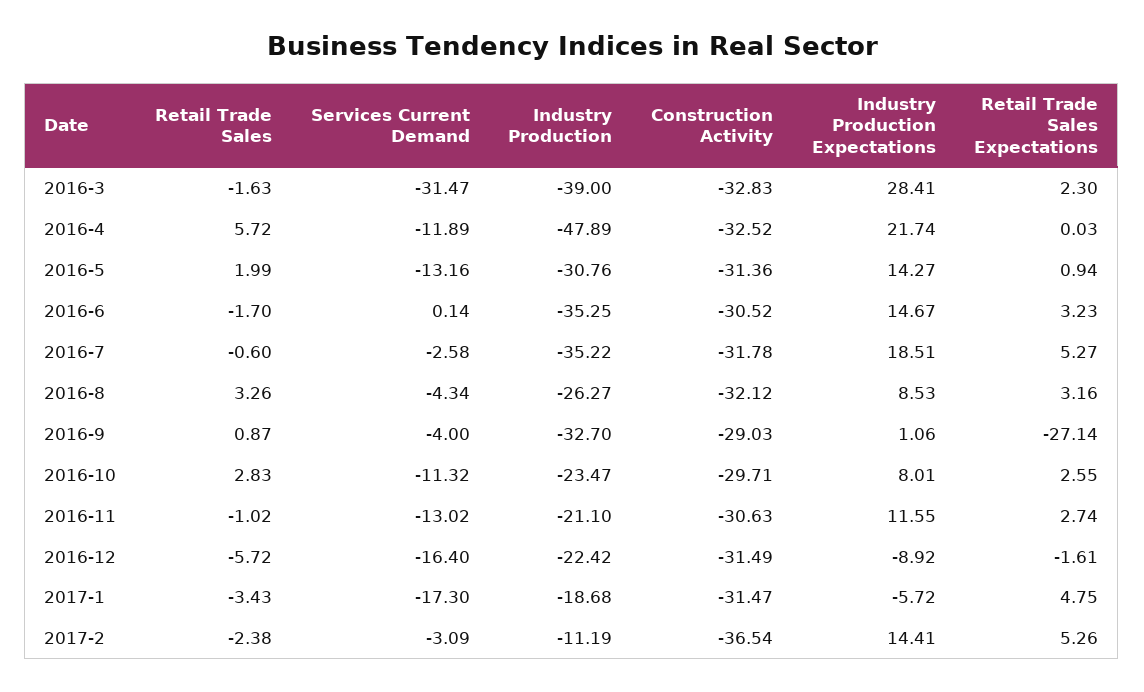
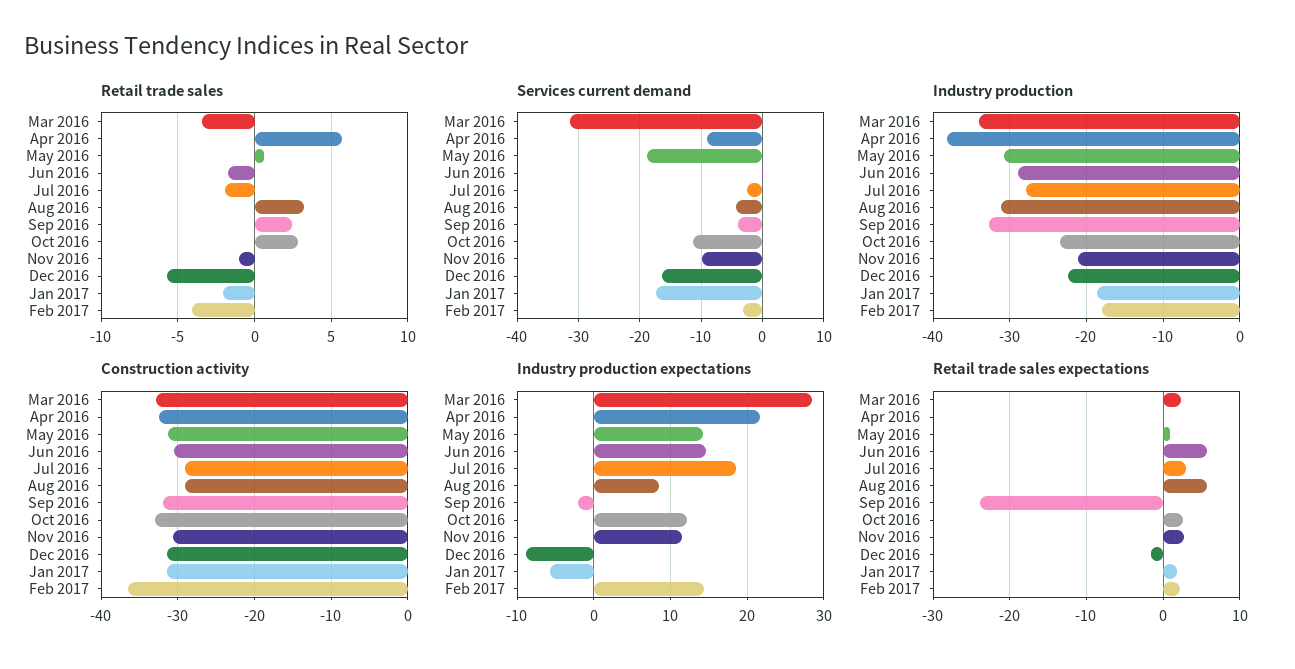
Retail Trade Sales, 2016-3: -1.63 -> -3.5
Industry Production, 2016-3: -39 -> -34
Services Current Demand, 2016-4: -11.89 -> -9
Industry Production, 2016-4: -47.89 -> -38
Retail Trade Sales, 2016-5: 1.99 -> 0.5
Services Current Demand, 2016-5: -13.16 -> -19
Industry Production, 2016-6: -35.25 -> -29
Retail Trade Sales Expectations, 2016-6: 3.23 -> 6
Retail Trade Sales, 2016-7: -0.6 -> -2
Industry Production, 2016-7: -35.22 -> -28
Construction Activity, 2016-7: -31.78 -> -29
Retail Trade Sales Expectations, 2016-7: 5.27 -> 3
Industry Production, 2016-8: -26.27 -> -31
Construction Activity, 2016-8: -32.12 -> -29
Retail Trade Sales Expectations, 2016-8: 3.16 -> 6
Retail Trade Sales, 2016-9: 0.87 -> 2.5
Construction Activity, 2016-9: -29.03 -> -32
Industry Production Expectations, 2016-9: 1.06 -> -2
Retail Trade Sales Expectations, 2016-9: -27.14 -> -24
Construction Activity, 2016-10: -29.71 -> -33
Industry Production Expectations, 2016-10: 8.01 -> 12
Services Current Demand, 2016-11: -13.02 -> -10
Retail Trade Sales, 2017-1: -3.43 -> -2
Retail Trade Sales Expectations, 2017-1: 4.75 -> 2
Retail Trade Sales, 2017-2: -2.38 -> -4
Industry Production, 2017-2: -11.19 -> -18
Retail Trade Sales Expectations, 2017-2: 5.26 -> 2

